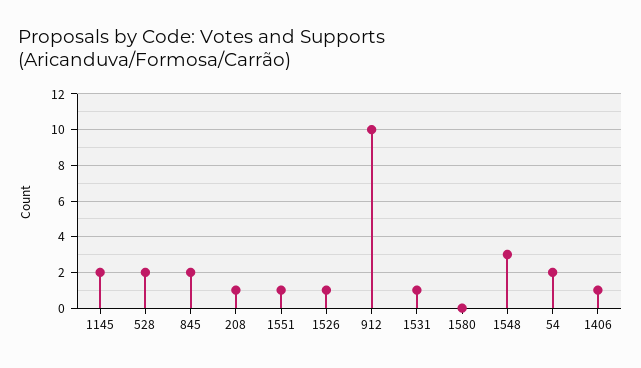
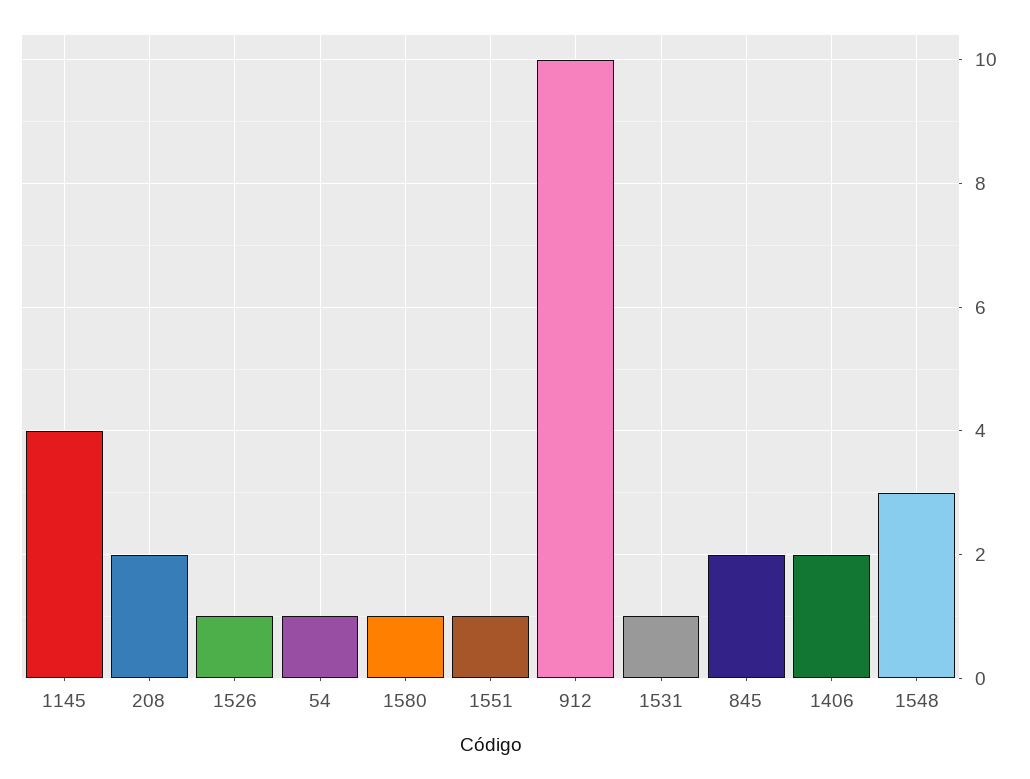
1145: 2 -> 4
528: 2 -> none
208: 1 -> 2
1580: 0 -> 1
54: 2 -> 1
1406: 1 -> 2

